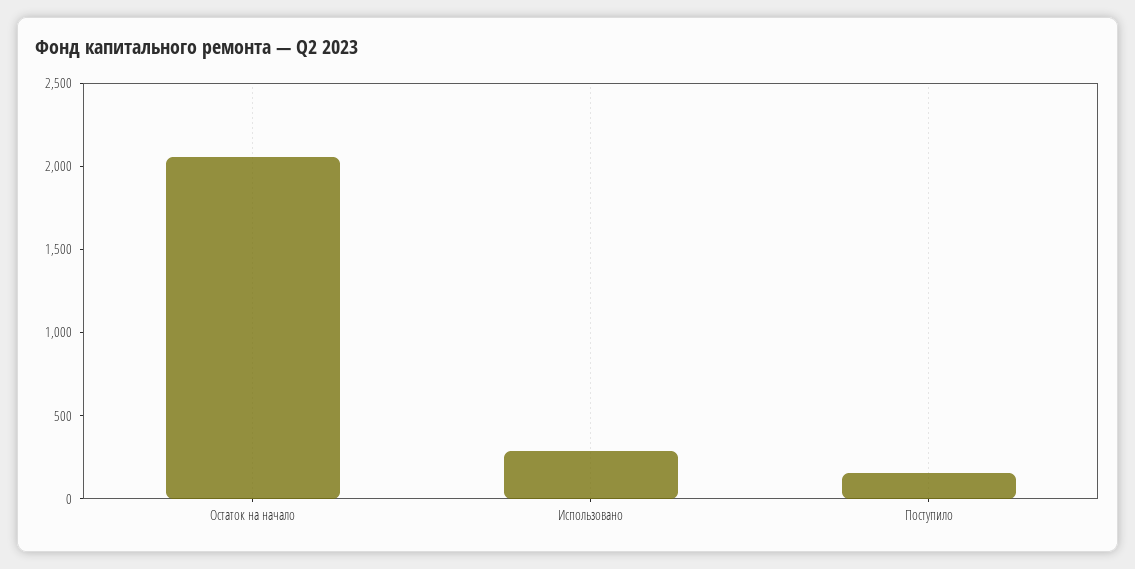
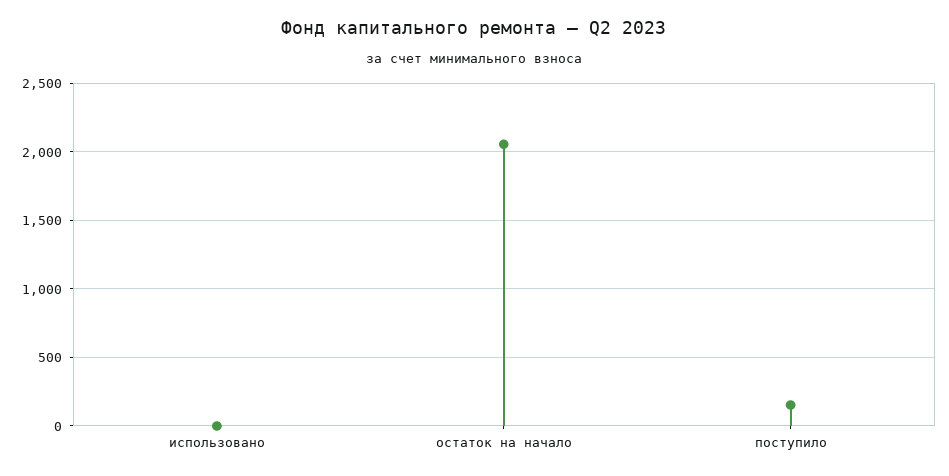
Использовано: 300 -> 0

